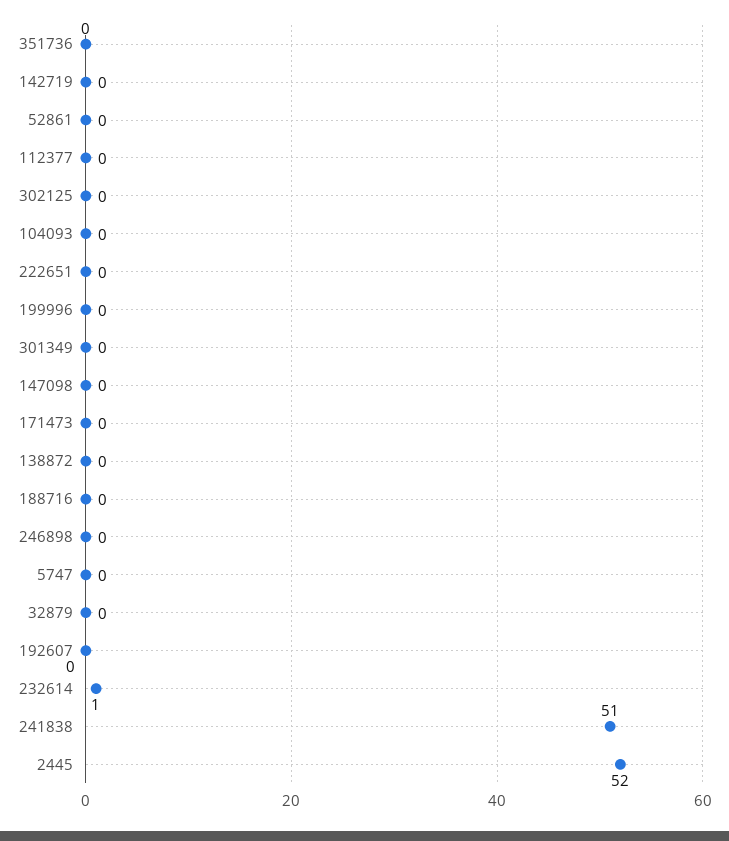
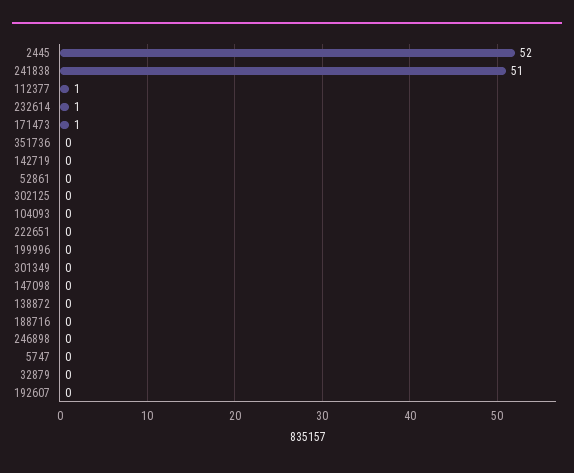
112377: 0 -> 1
171473: 0 -> 1

